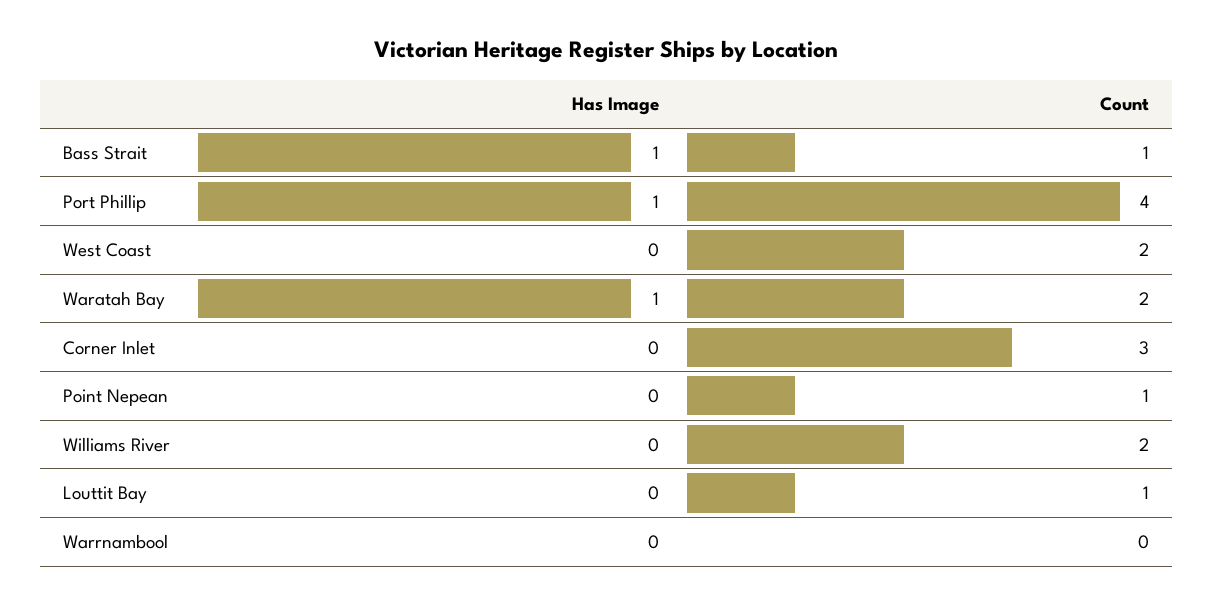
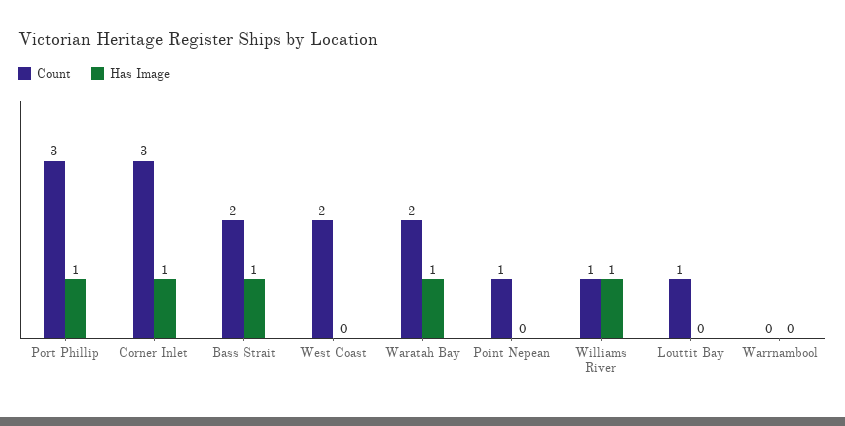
Count, Bass Strait: 1 -> 2
Count, Port Phillip: 4 -> 3
Has Image, Corner Inlet: 0 -> 1
Has Image, Williams River: 0 -> 1
Count, Williams River: 2 -> 1

